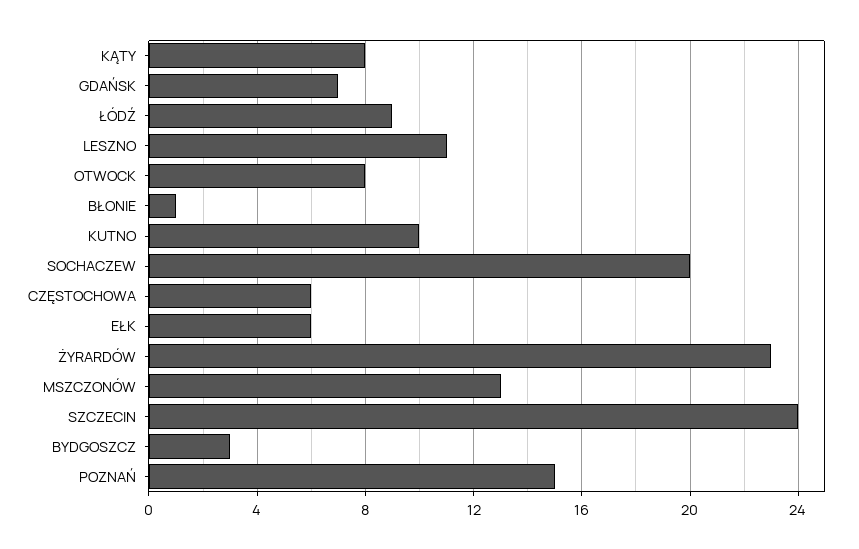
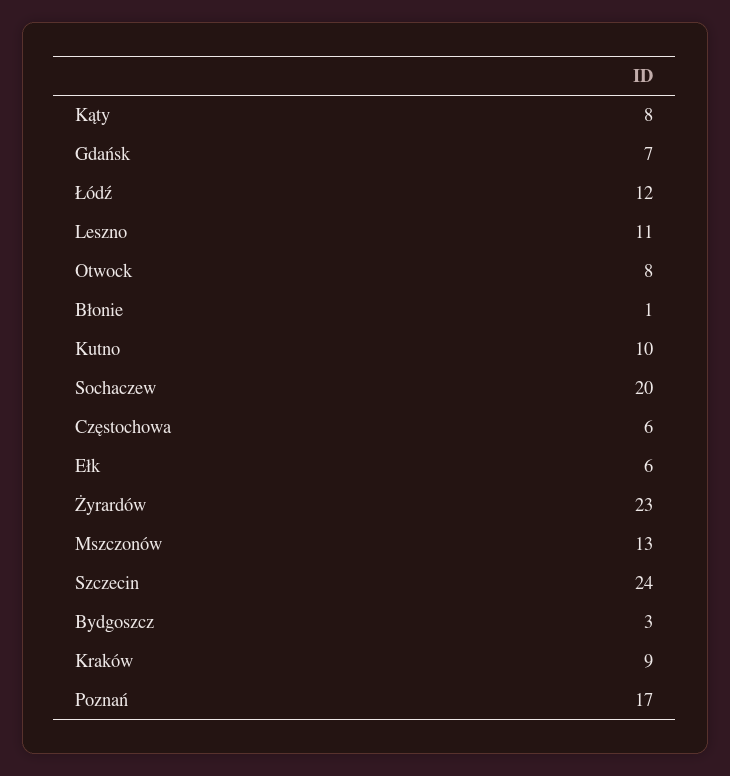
ŁÓDŹ: 9 -> 12
POZNAŃ: 15 -> 17
Kraków: none -> 9

